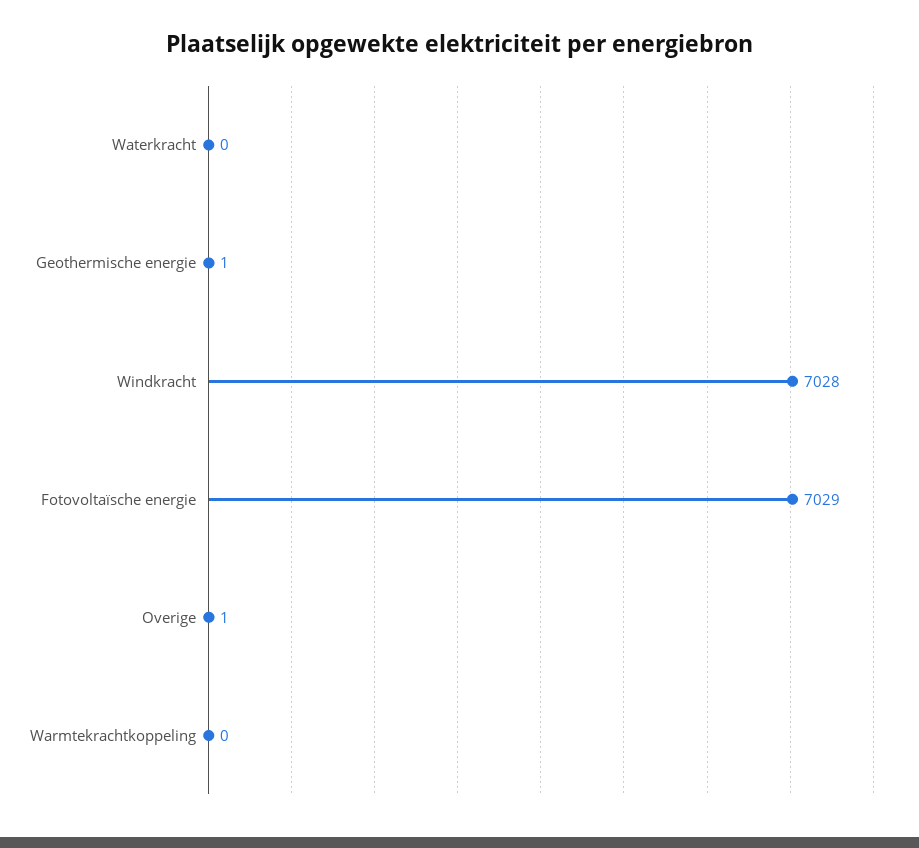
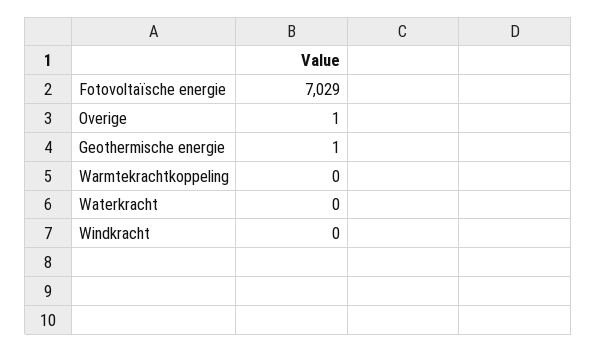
Windkracht: 7028 -> 0

